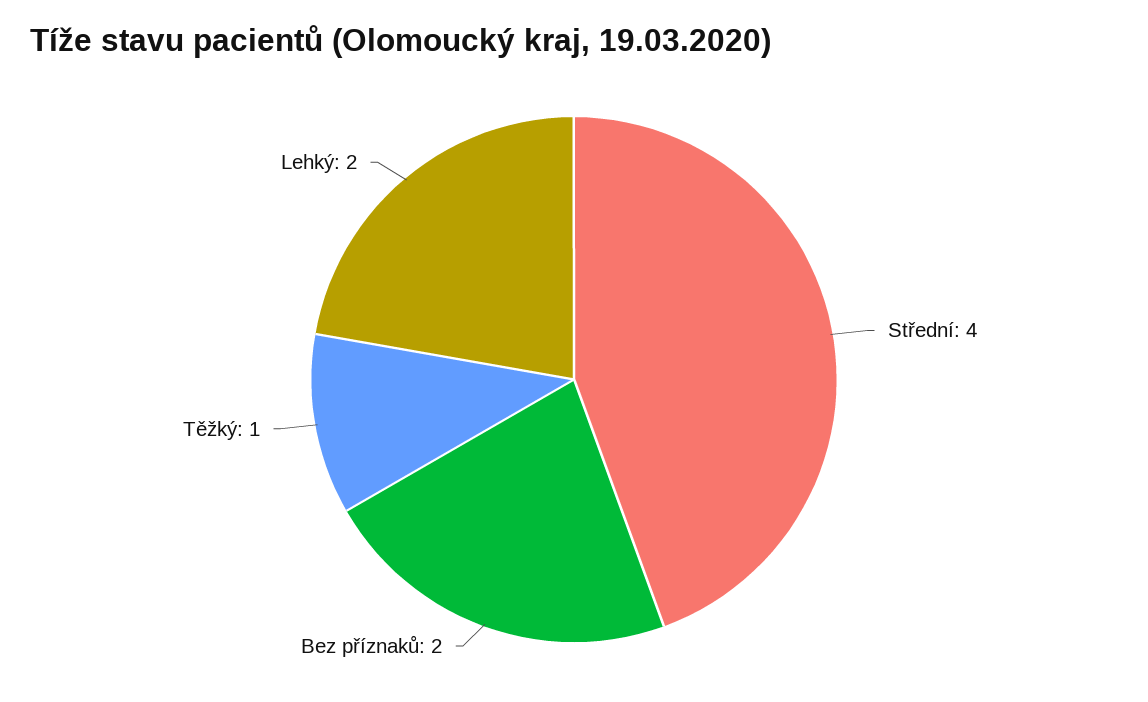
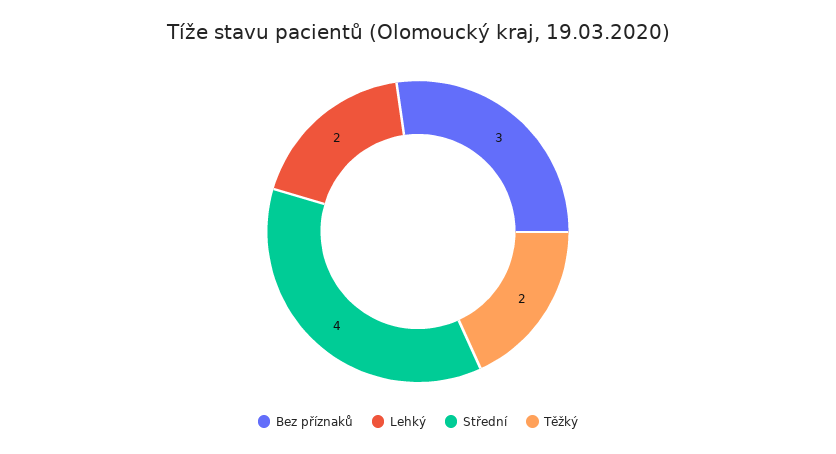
Bez příznaků: 2 -> 3
Těžký: 1 -> 2

